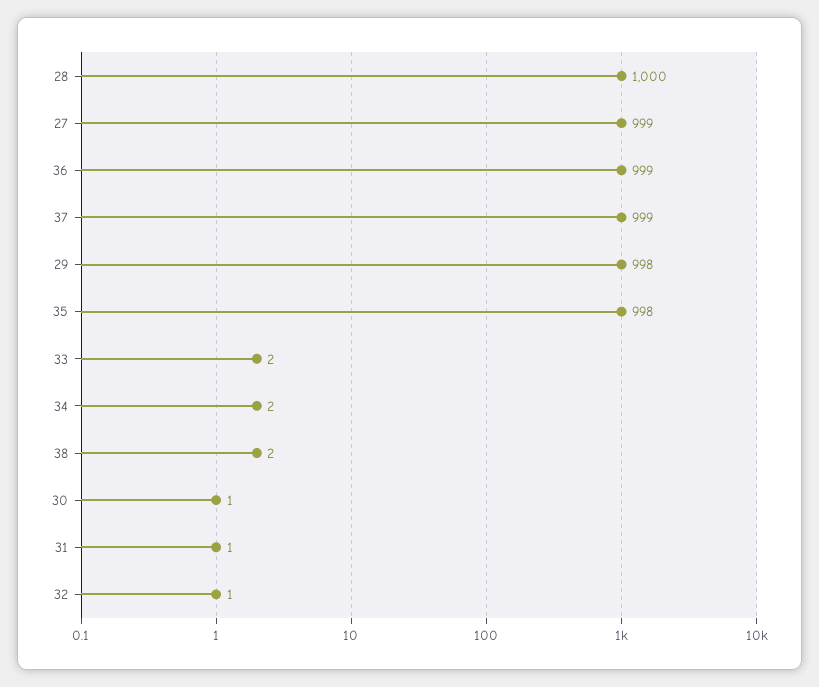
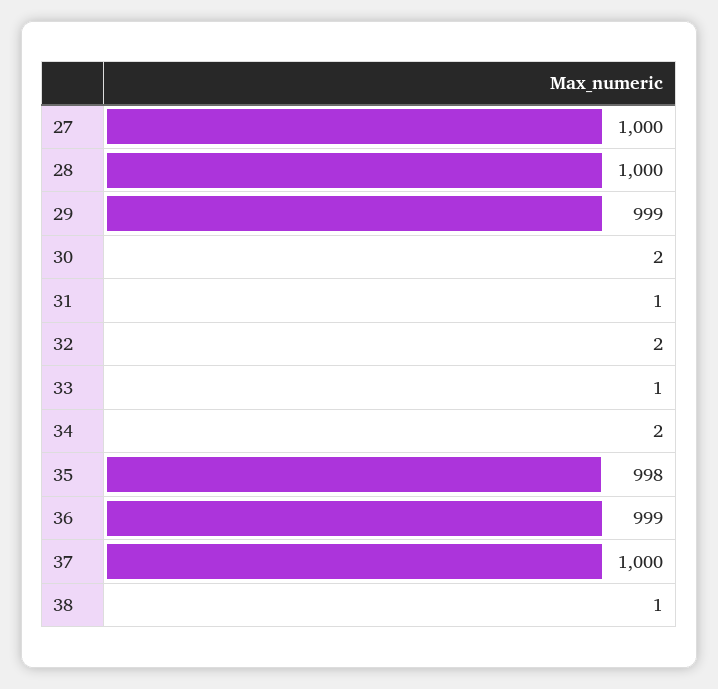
27: 999 -> 1000
37: 999 -> 1000
29: 998 -> 999
33: 2 -> 1
38: 2 -> 1
30: 1 -> 2
32: 1 -> 2

